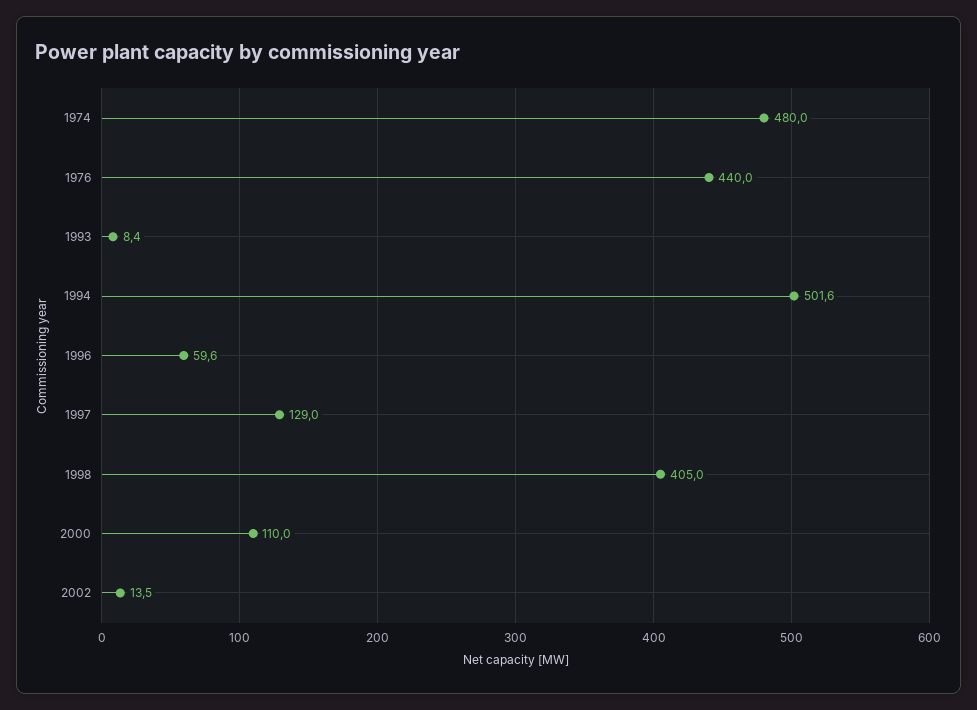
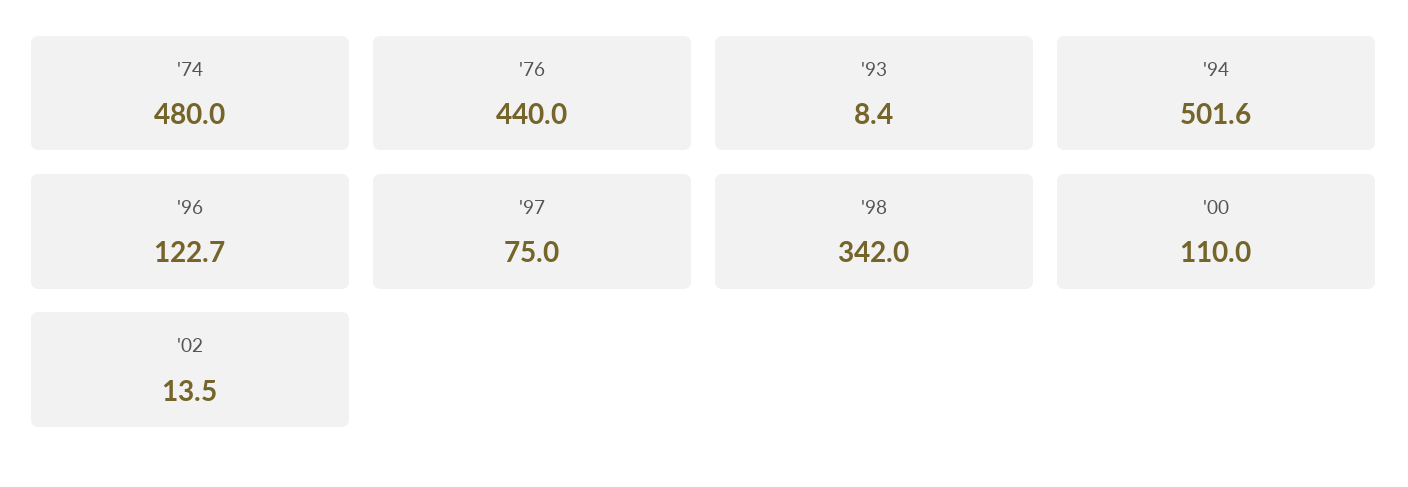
1996: 59.6 -> 122.7
1997: 129 -> 75
1998: 405 -> 342

